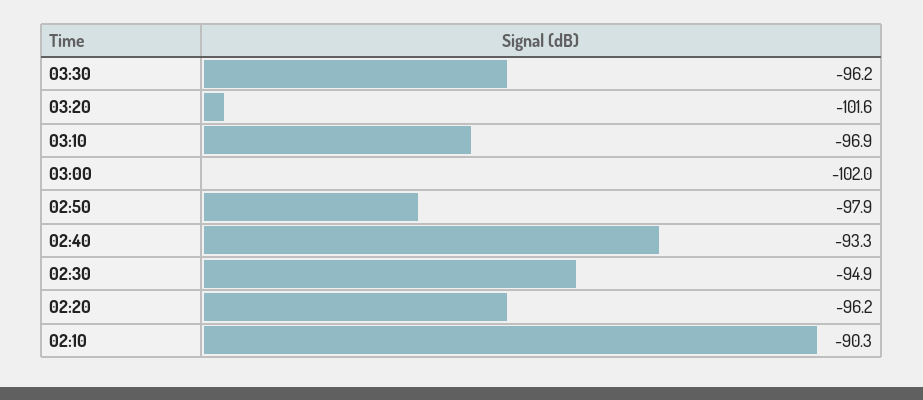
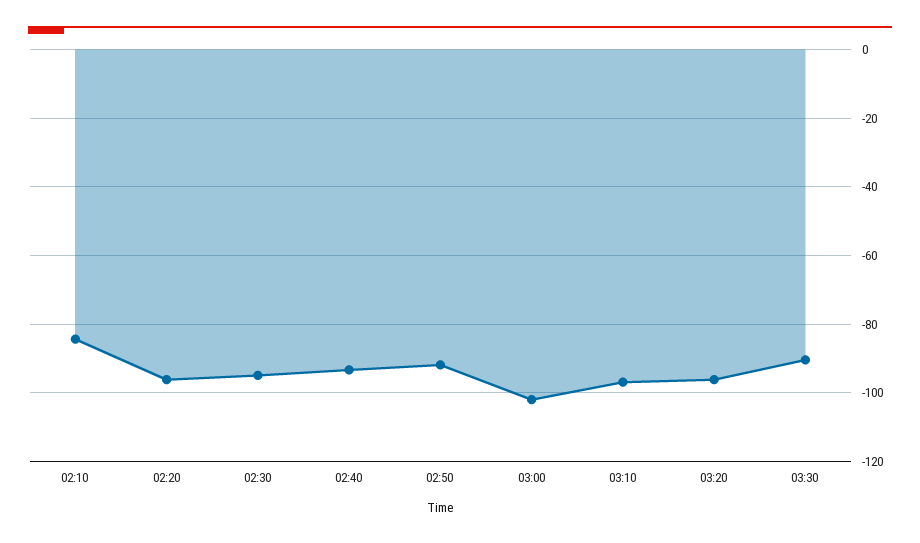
03:30: -96.2 -> -90
03:20: -101.6 -> -96
02:50: -97.9 -> -92
02:10: -90.3 -> -84

